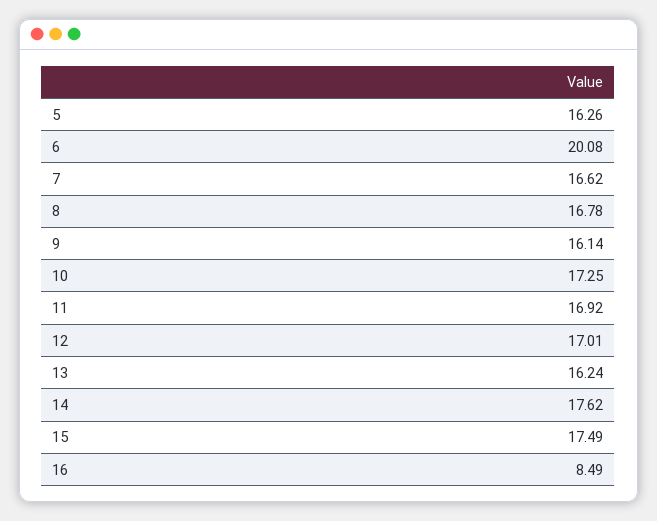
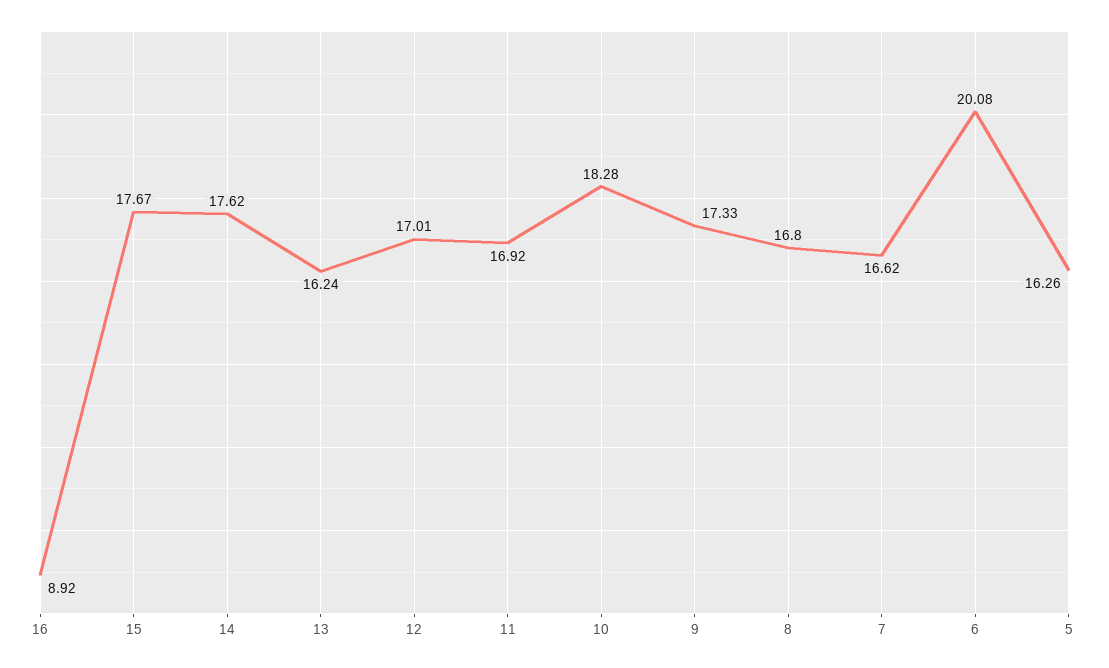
8: 16.78 -> 16.8
9: 16.14 -> 17.33
10: 17.25 -> 18.28
15: 17.49 -> 17.67
16: 8.49 -> 8.92

